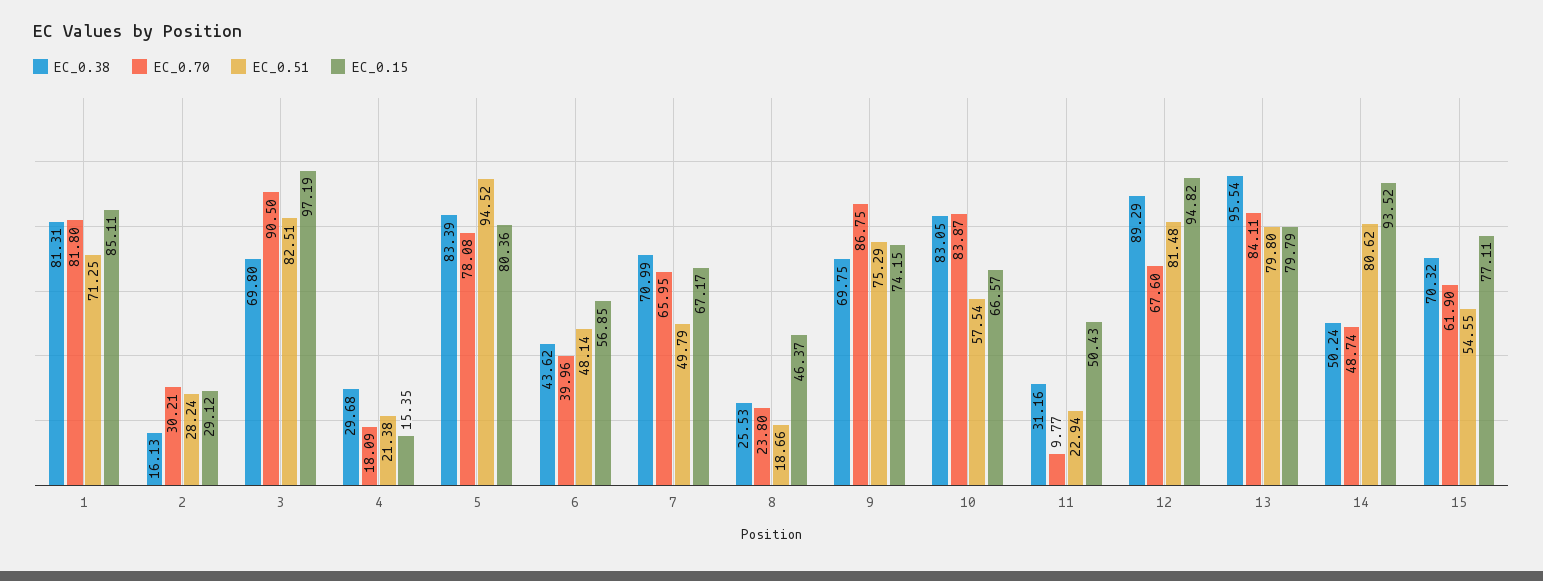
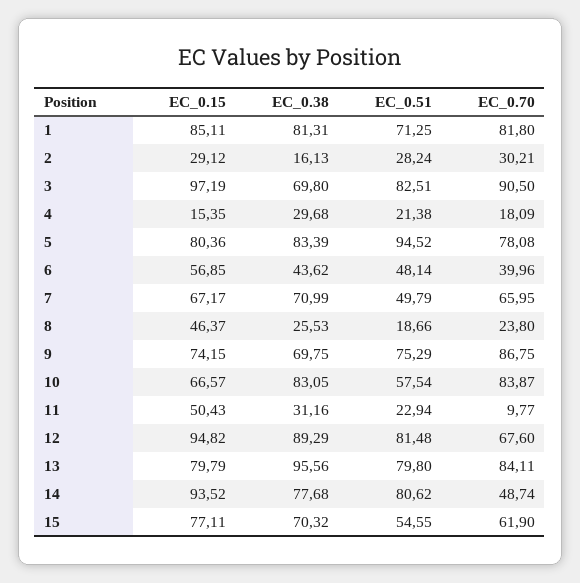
EC_0.38, 13: 95.54 -> 95.56
EC_0.38, 14: 50.24 -> 77.68

